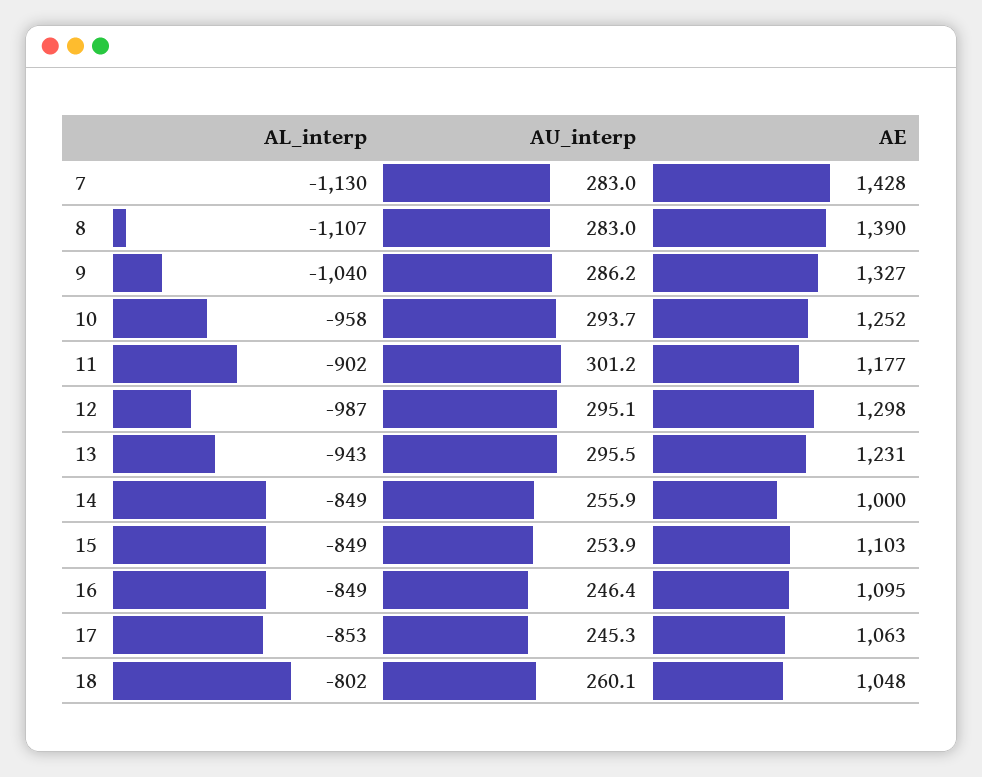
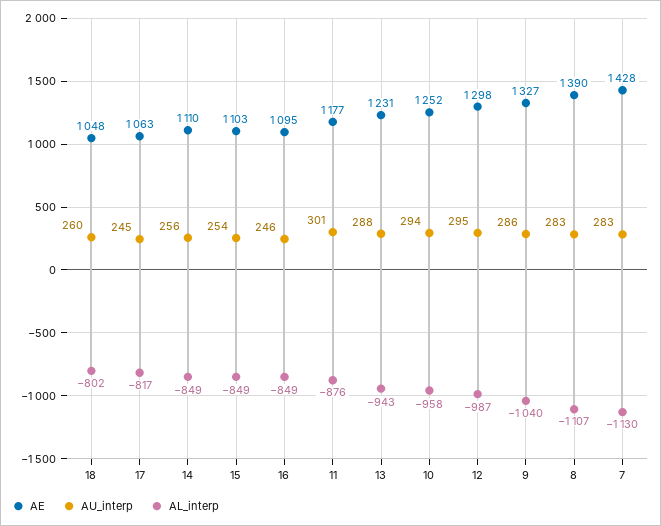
AL_interp, 11: -902 -> -876
AU_interp, 13: 295.5 -> 288
AE, 14: 1000 -> 1110
AL_interp, 17: -853 -> -817

